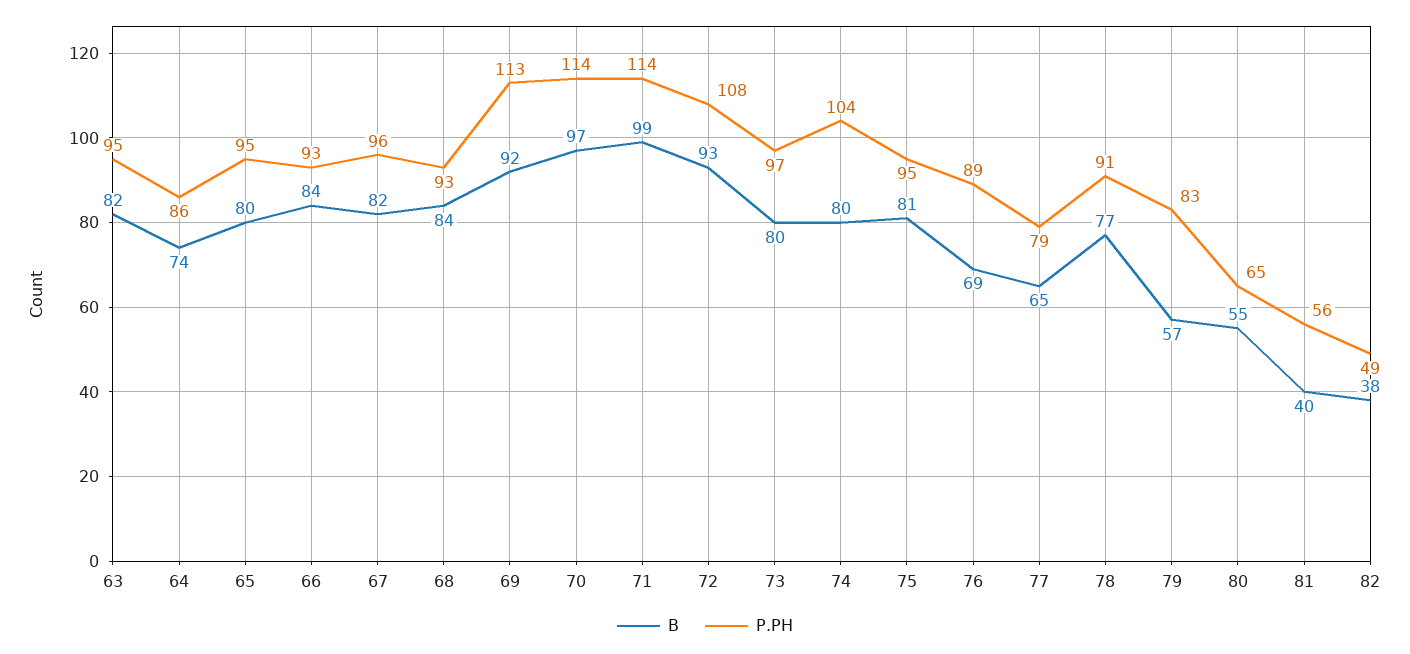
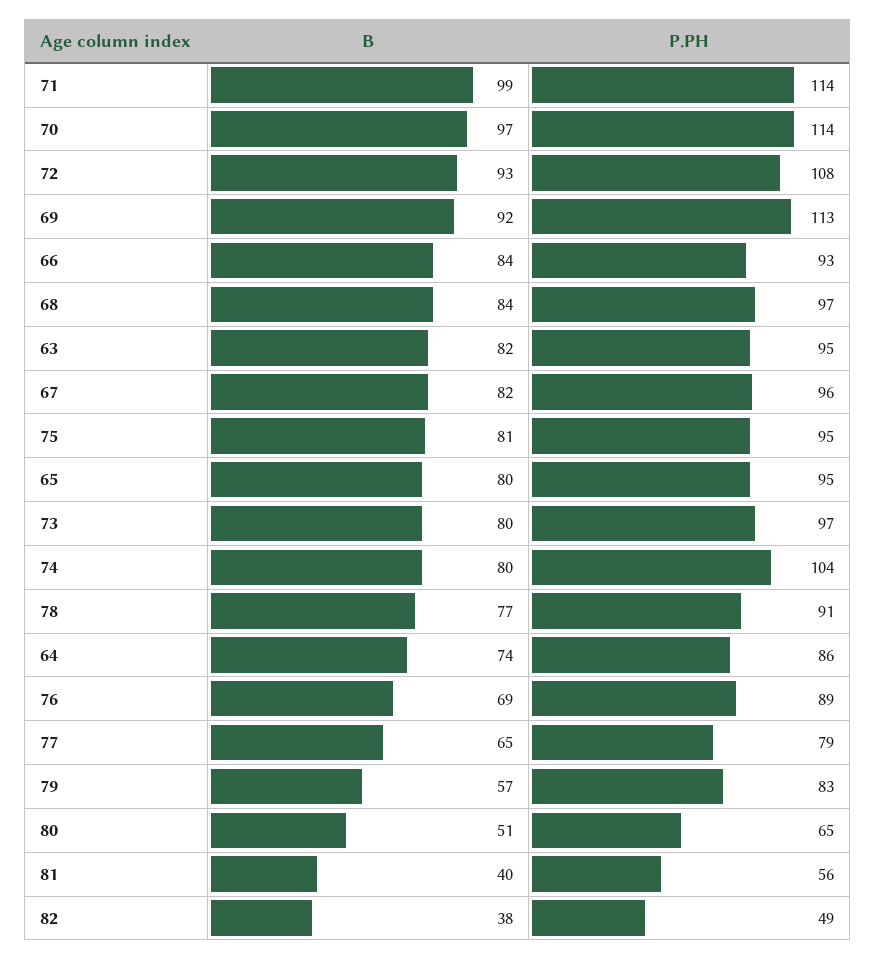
P.PH, 68: 93 -> 97
B, 80: 55 -> 51

